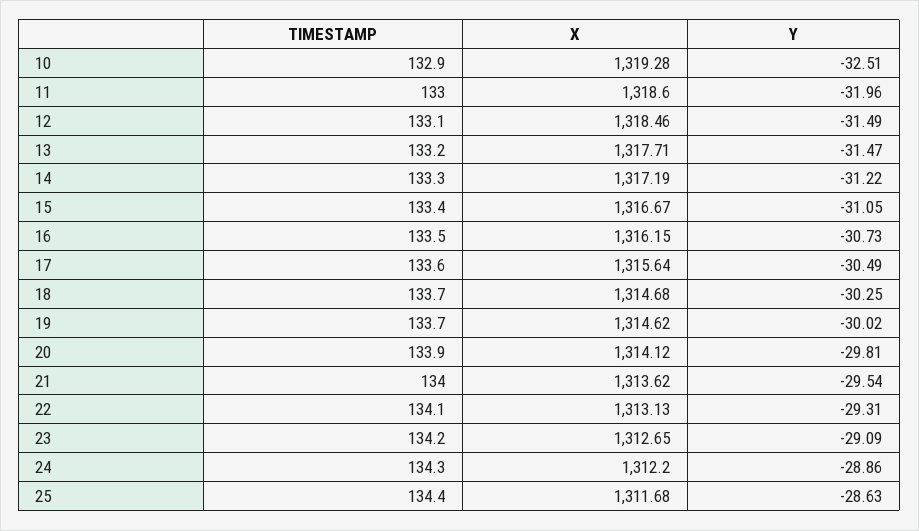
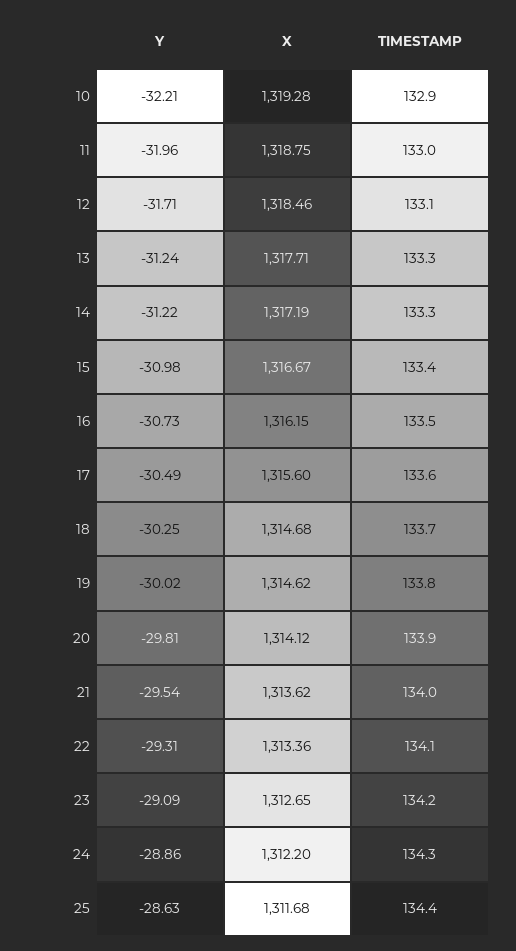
Y, 10: -32.51 -> -32.21
X, 11: 1318.6 -> 1318.75
Y, 12: -31.49 -> -31.71
TIMESTAMP, 13: 133.2 -> 133.3
Y, 13: -31.47 -> -31.24
Y, 15: -31.05 -> -30.98
X, 17: 1315.64 -> 1315.6
TIMESTAMP, 19: 133.7 -> 133.8
X, 22: 1313.13 -> 1313.36

